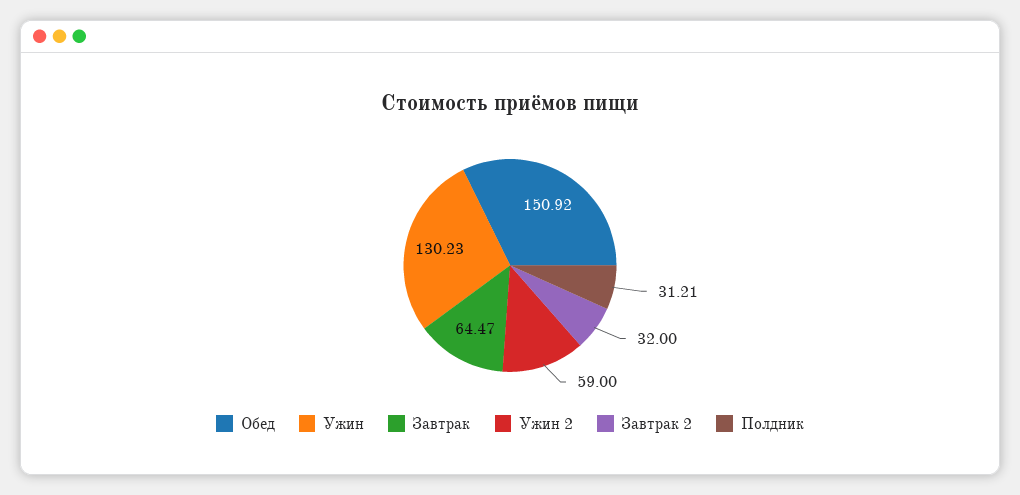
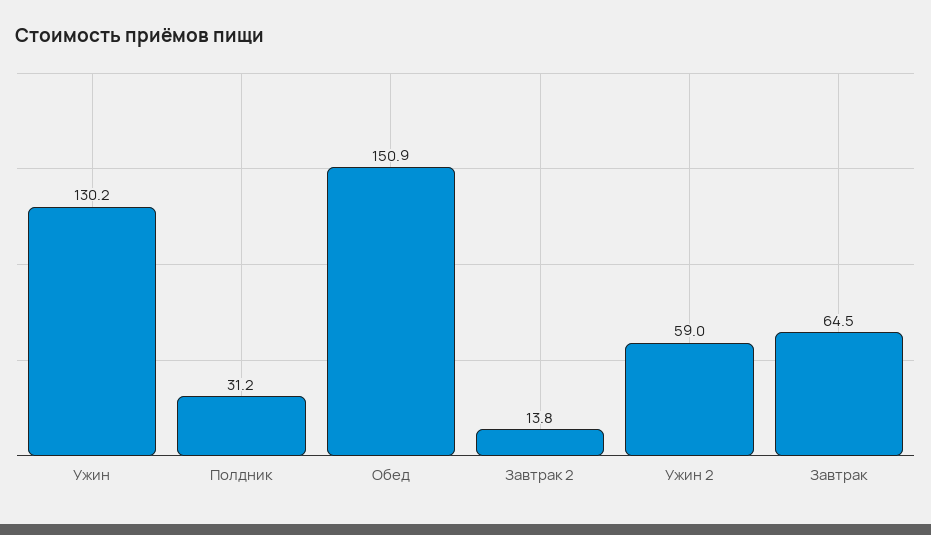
Завтрак 2: 32 -> 13.8

